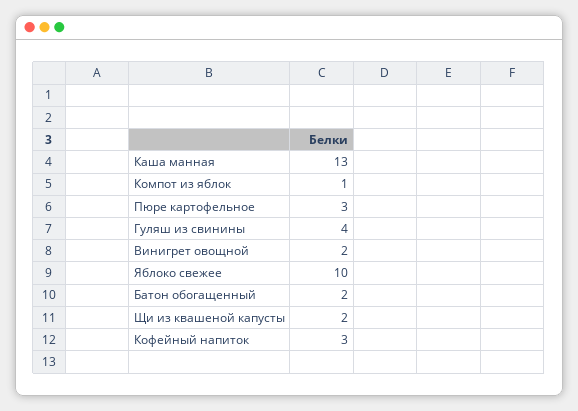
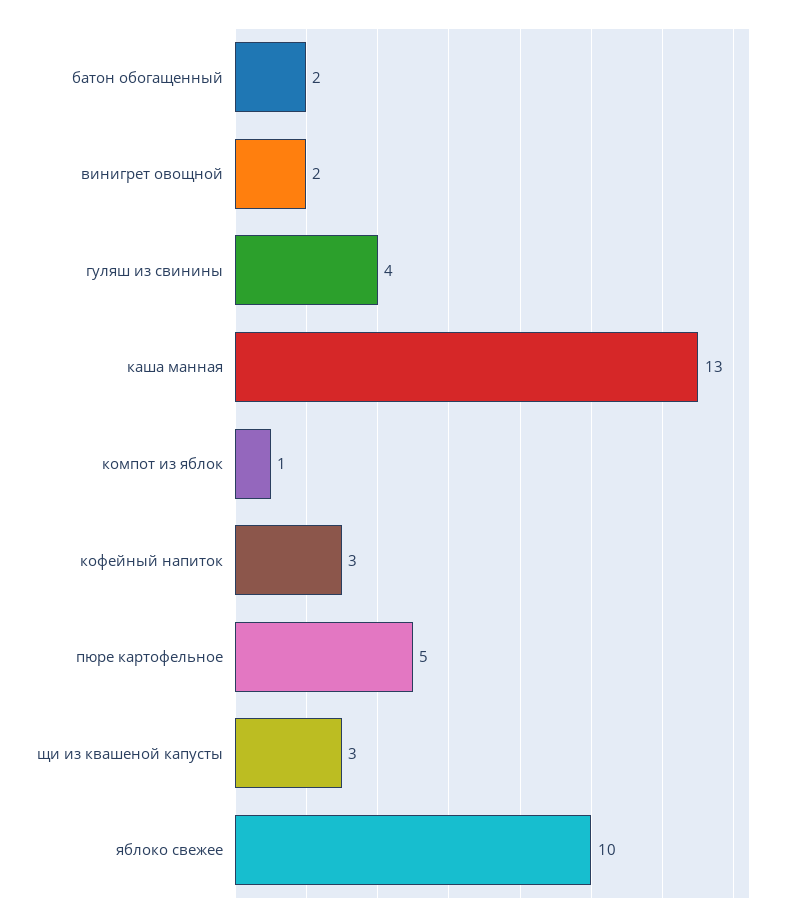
Пюре картофельное: 3 -> 5
Щи из квашеной капусты: 2 -> 3

